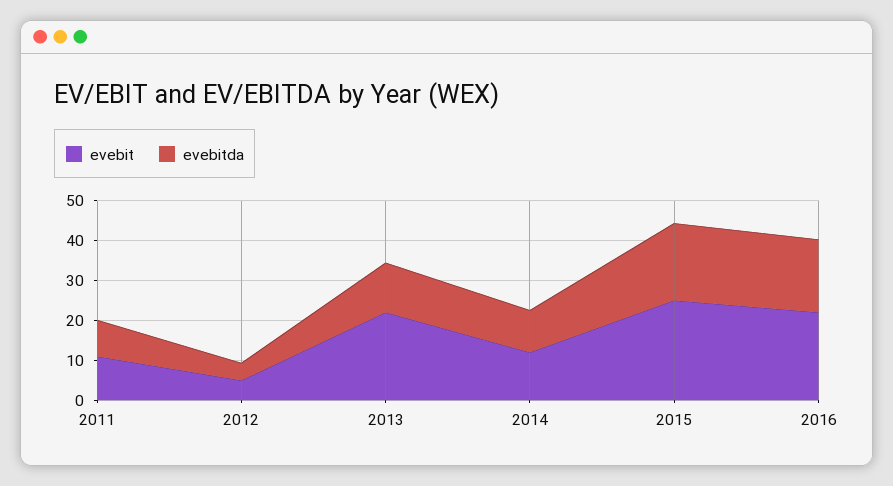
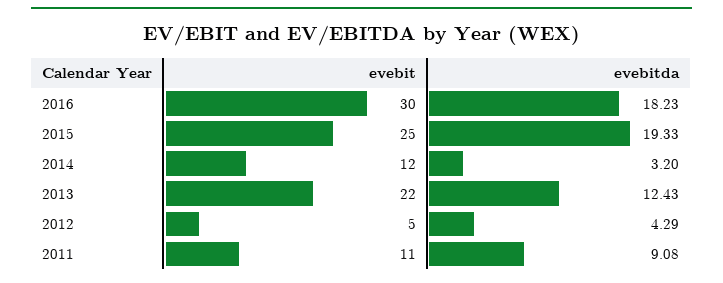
evebitda, 2014: 10 -> 3.2
evebit, 2016: 22.5 -> 30

